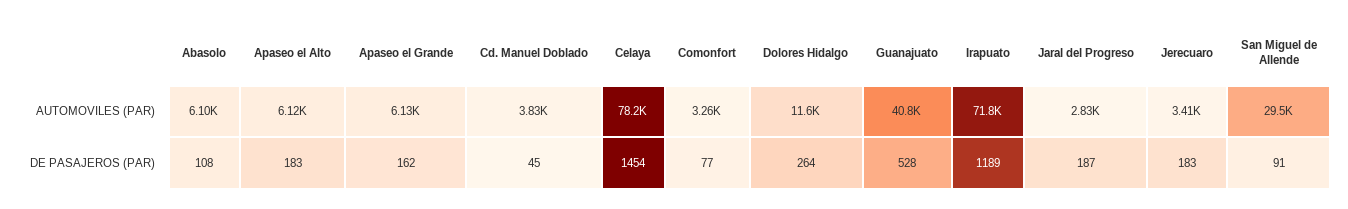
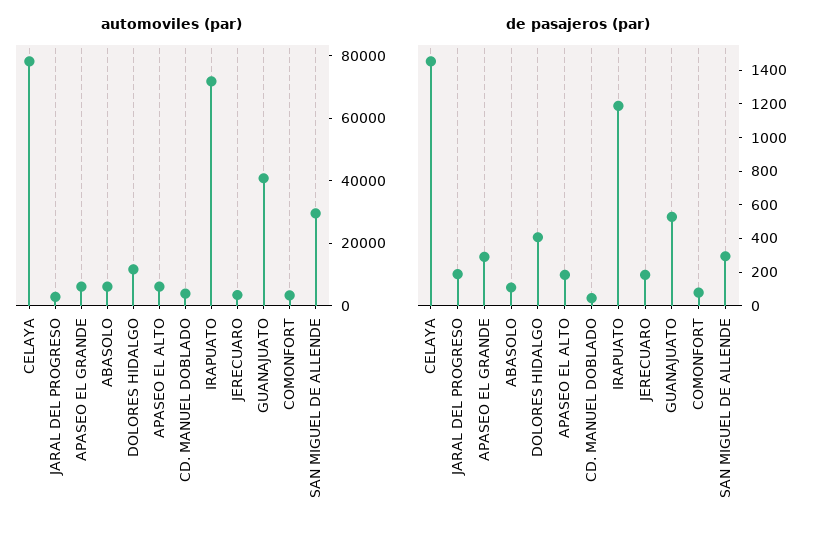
DE PASAJEROS (PAR), Apaseo el Grande: 162 -> 300
DE PASAJEROS (PAR), Dolores Hidalgo: 264 -> 400
DE PASAJEROS (PAR), San Miguel de Allende: 91 -> 300

